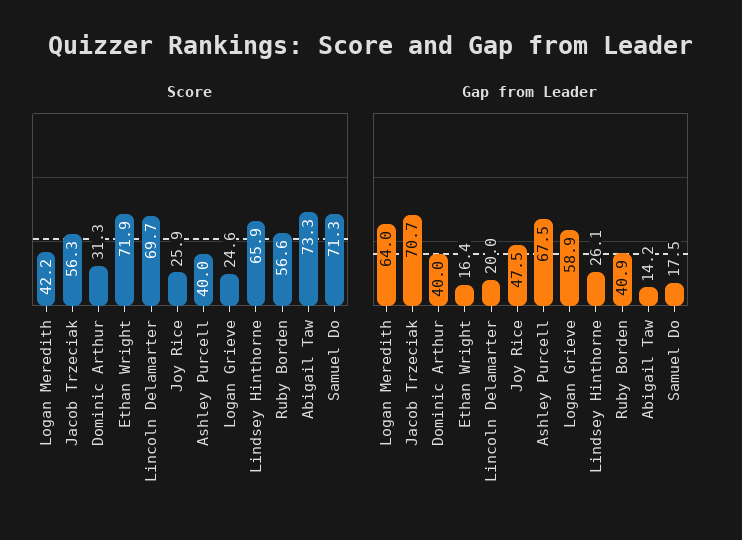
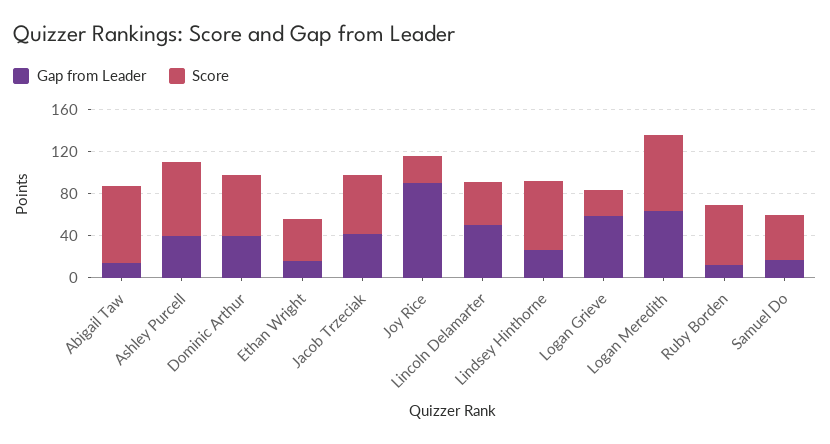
Score, Logan Meredith: 42.2 -> 70
Score, Dominic Arthur: 31.3 -> 60
Score, Ethan Wright: 71.9 -> 40
Score, Lincoln Delamarter: 69.7 -> 40
Score, Ashley Purcell: 40 -> 70
Score, Samuel Do: 71.3 -> 40
Gap from Leader, Jacob Trzeciak: 70.7 -> 40
Gap from Leader, Lincoln Delamarter: 20 -> 50
Gap from Leader, Joy Rice: 47.5 -> 90
Gap from Leader, Ashley Purcell: 67.5 -> 40
Gap from Leader, Ruby Borden: 40.9 -> 10

